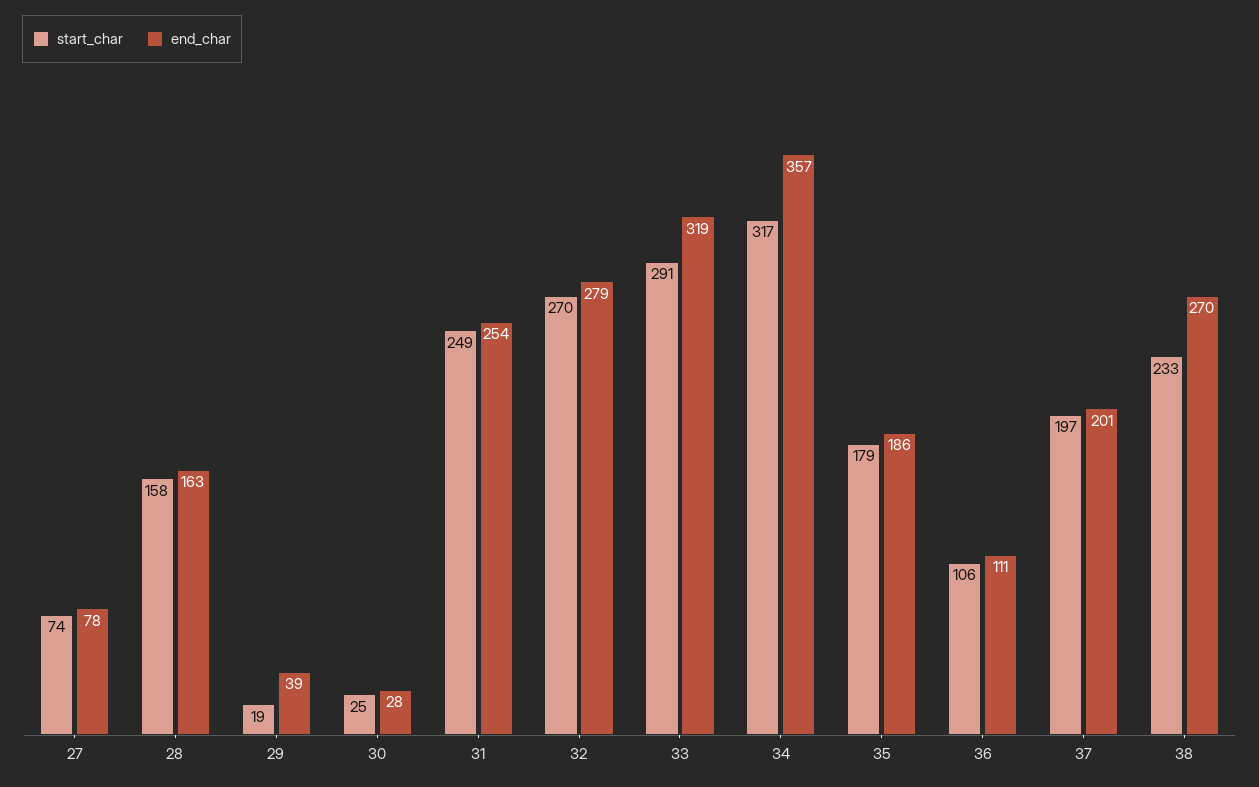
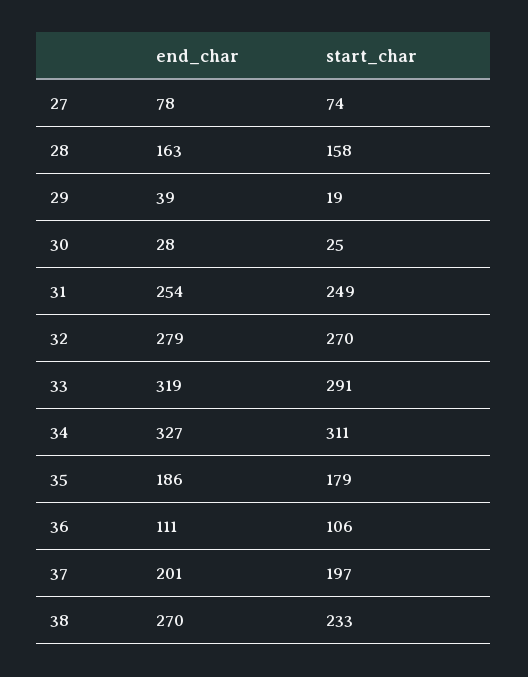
start_char, 34: 317 -> 311
end_char, 34: 357 -> 327

